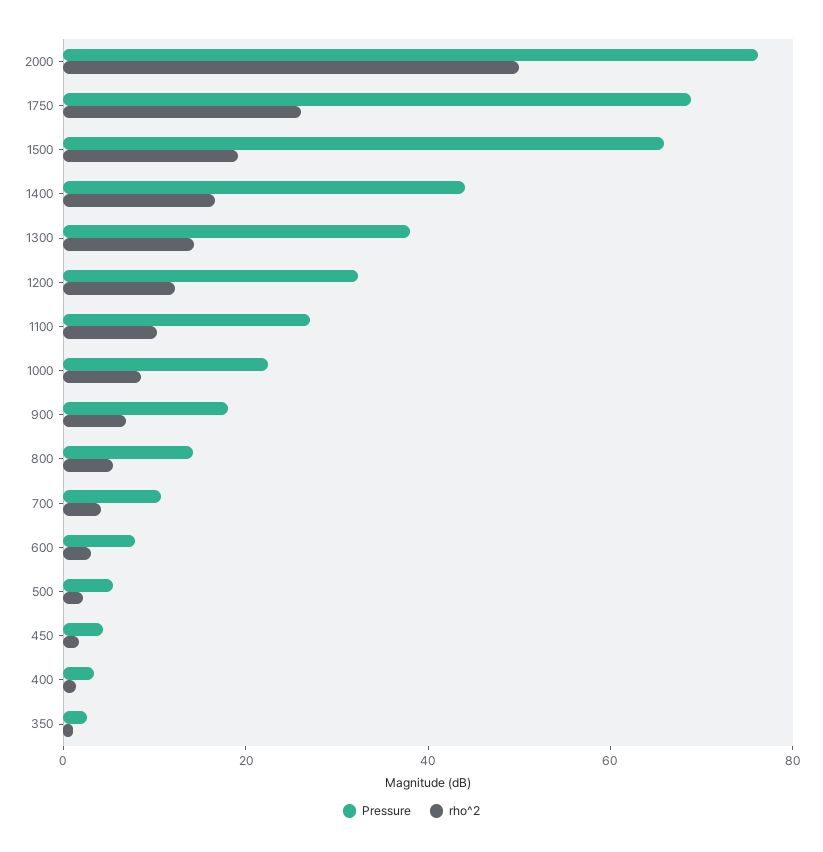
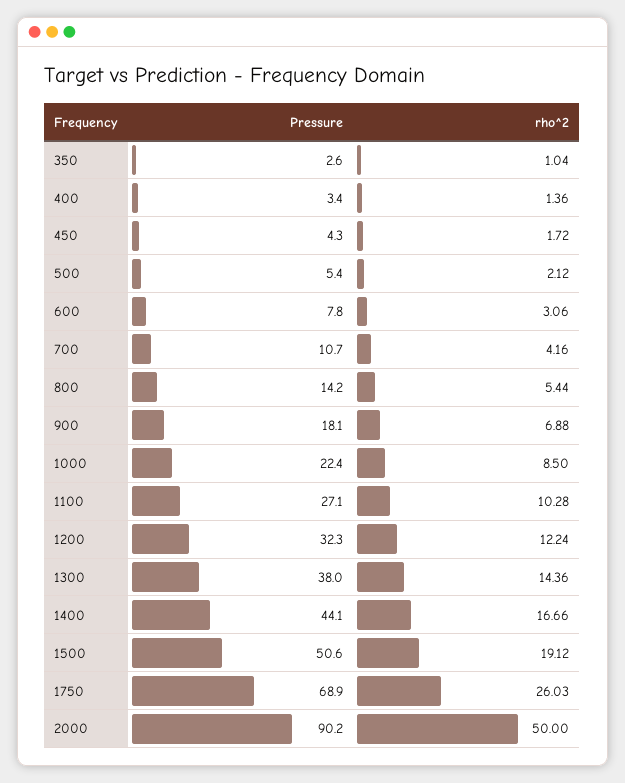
Pressure, 2000: 75 -> 90.2
Pressure, 1500: 65 -> 50.6

